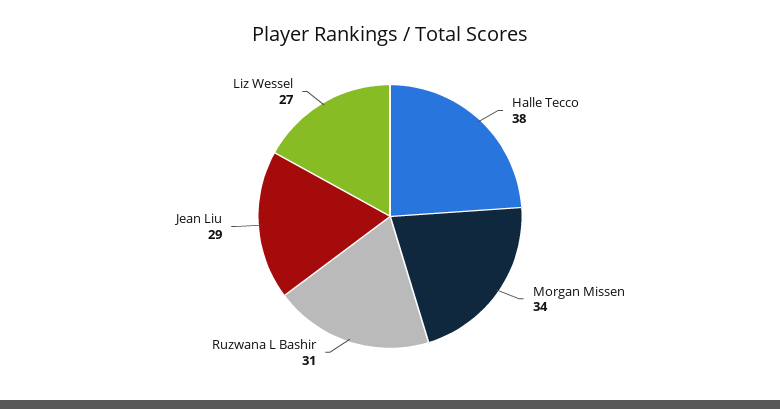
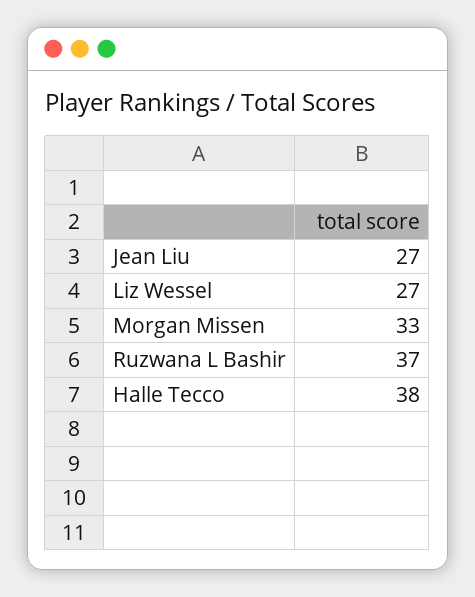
Morgan Missen: 34 -> 33
Ruzwana L Bashir: 31 -> 37
Jean Liu: 29 -> 27

